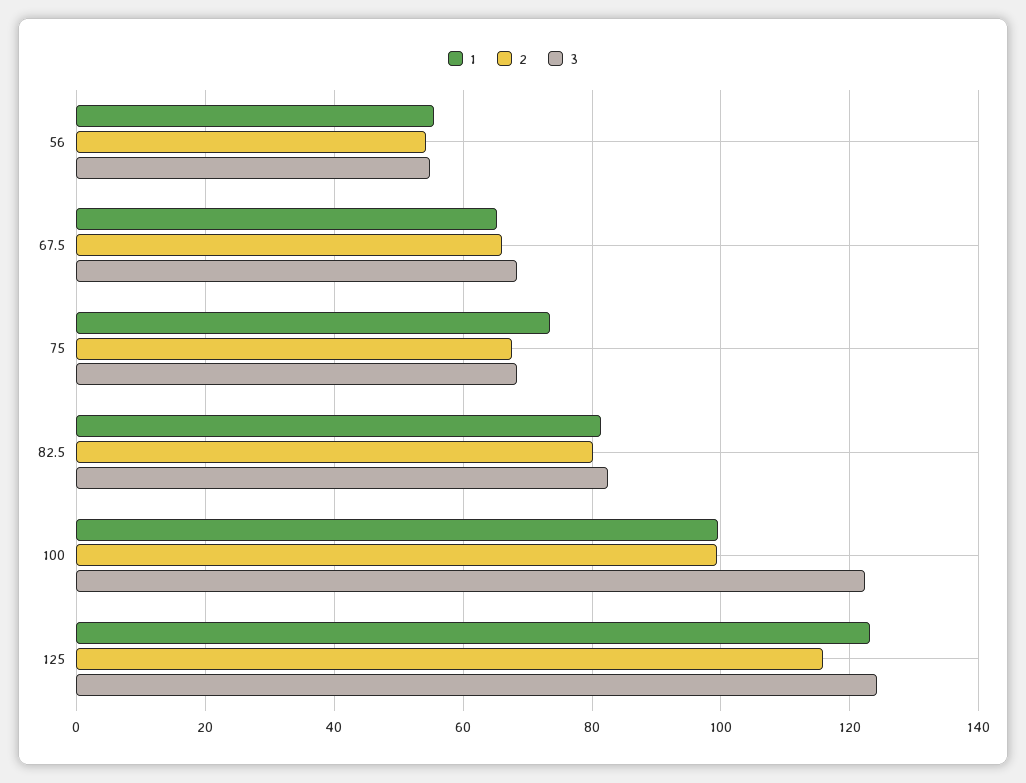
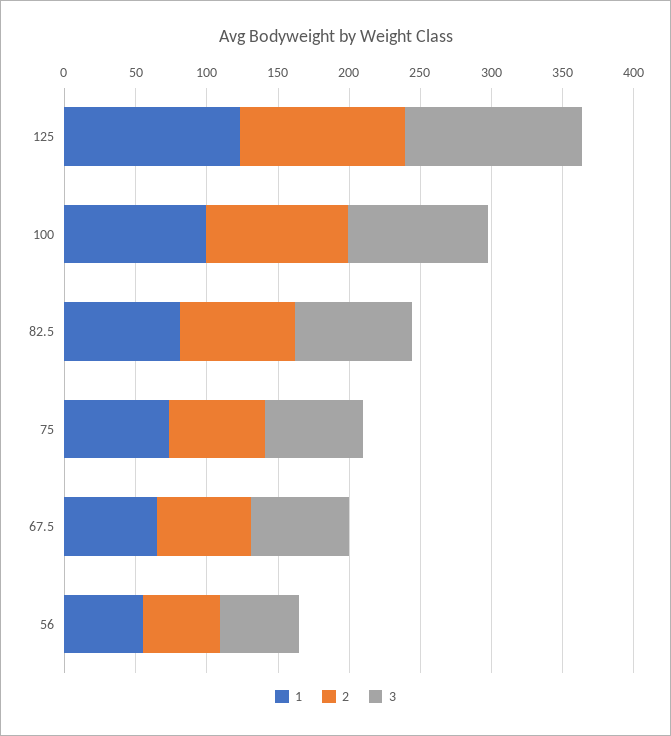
3, 100: 122 -> 100

